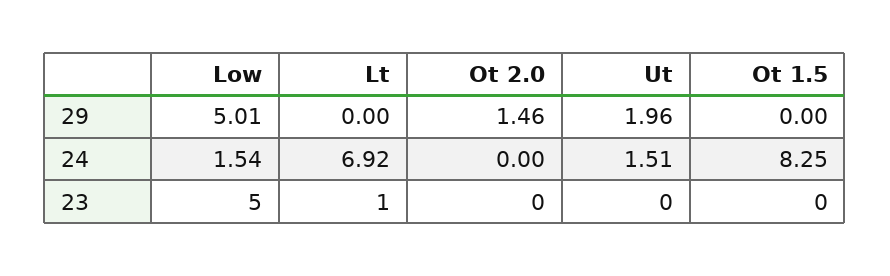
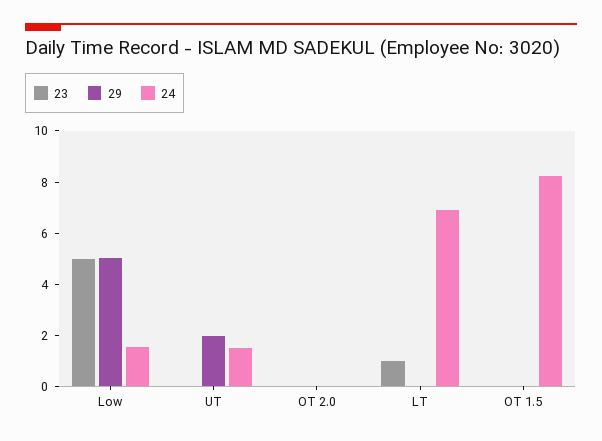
29, Ot 2.0: 1.46 -> 0

